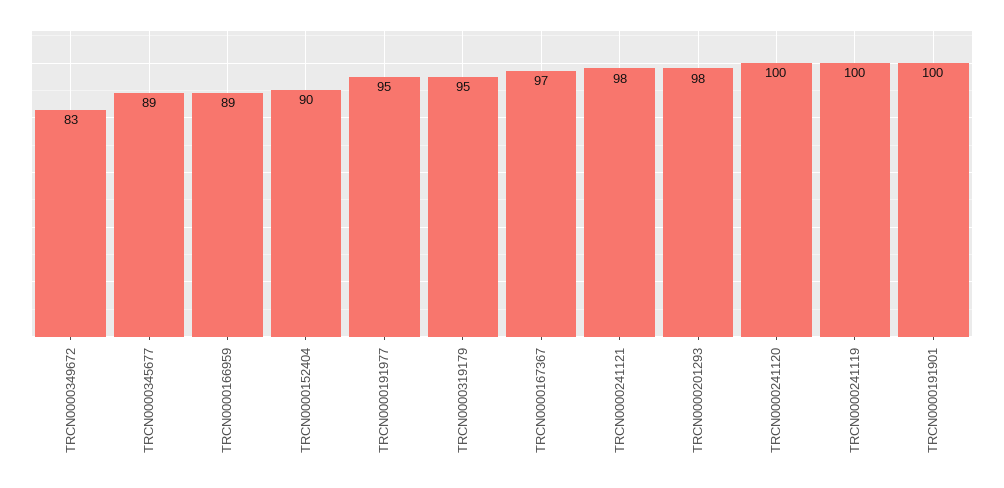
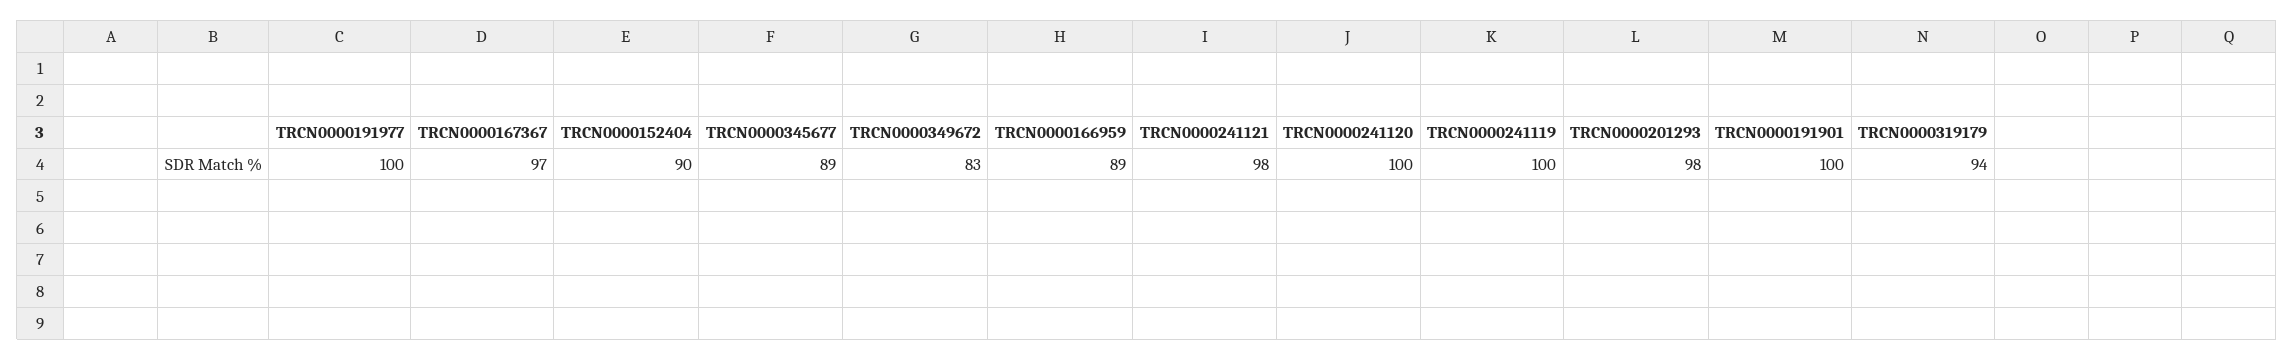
TRCN0000191977: 95 -> 100
TRCN0000319179: 95 -> 94

